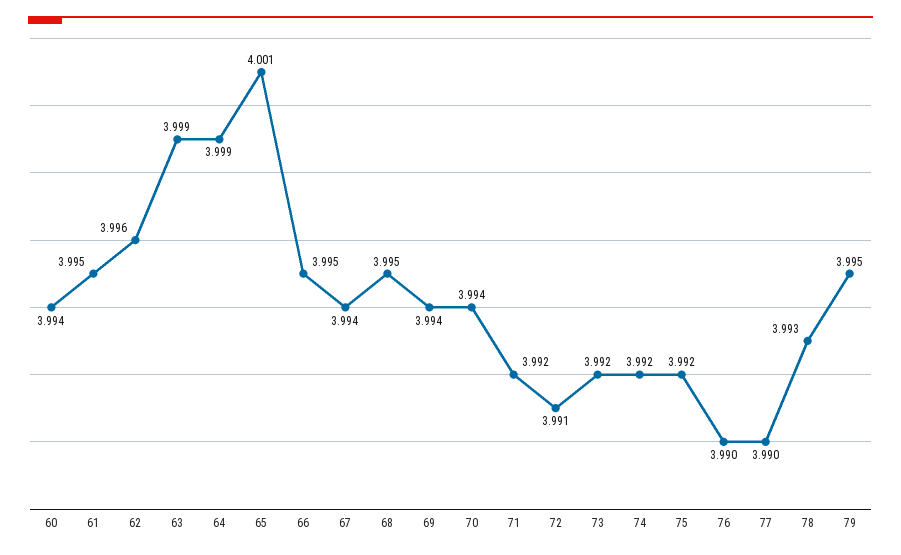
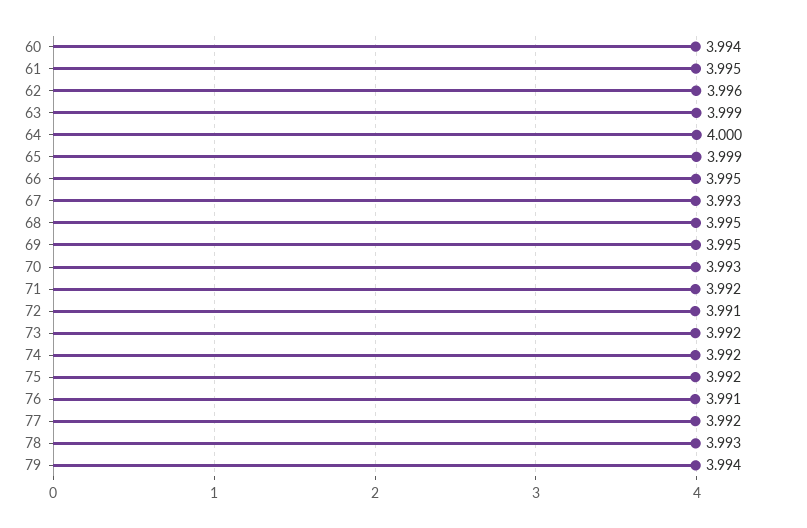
64: 3.999 -> 4
65: 4.001 -> 3.999
67: 3.994 -> 3.993
69: 3.994 -> 3.995
70: 3.994 -> 3.993
76: 3.99 -> 3.991
77: 3.99 -> 3.992
79: 3.995 -> 3.994

